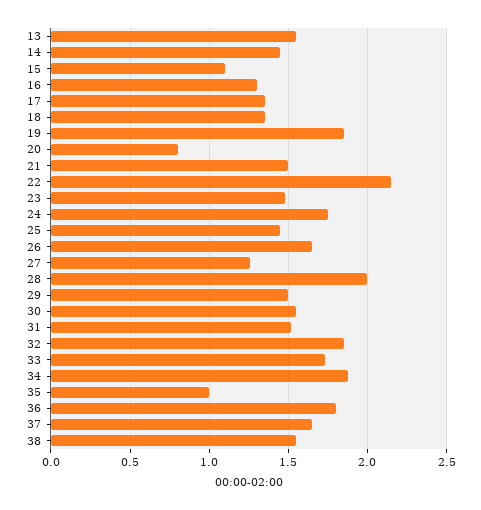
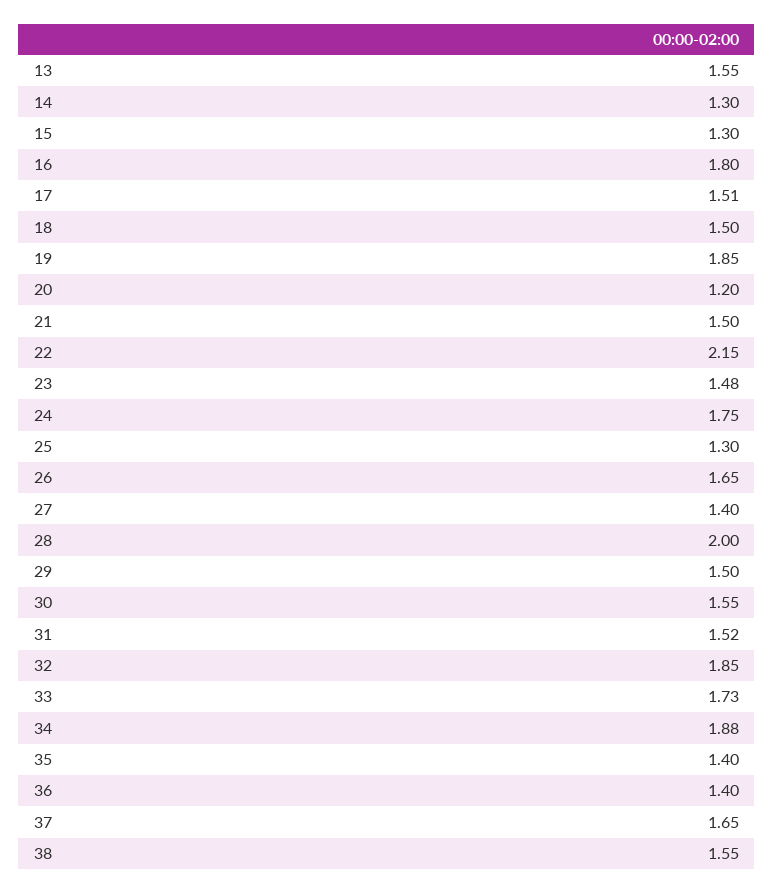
14: 1.45 -> 1.3
15: 1.1 -> 1.3
16: 1.3 -> 1.8
17: 1.35 -> 1.51
18: 1.35 -> 1.5
20: 0.8 -> 1.2
25: 1.45 -> 1.3
27: 1.25 -> 1.4
35: 1 -> 1.4
36: 1.8 -> 1.4

